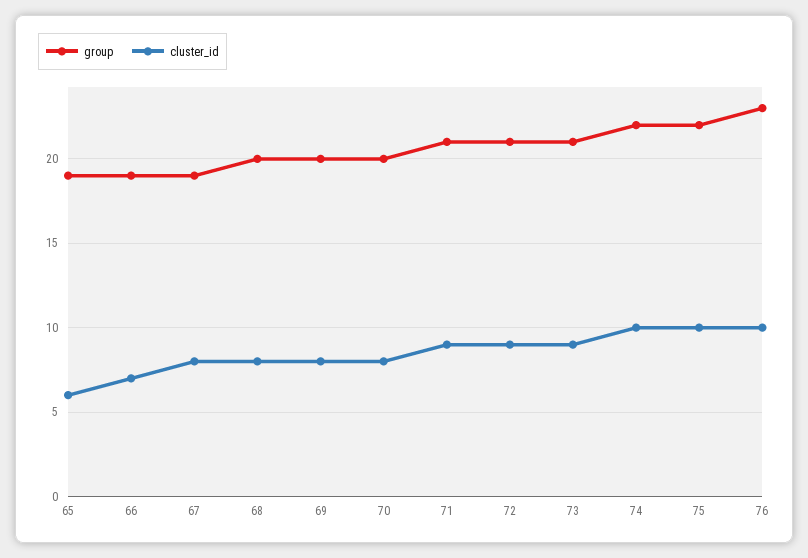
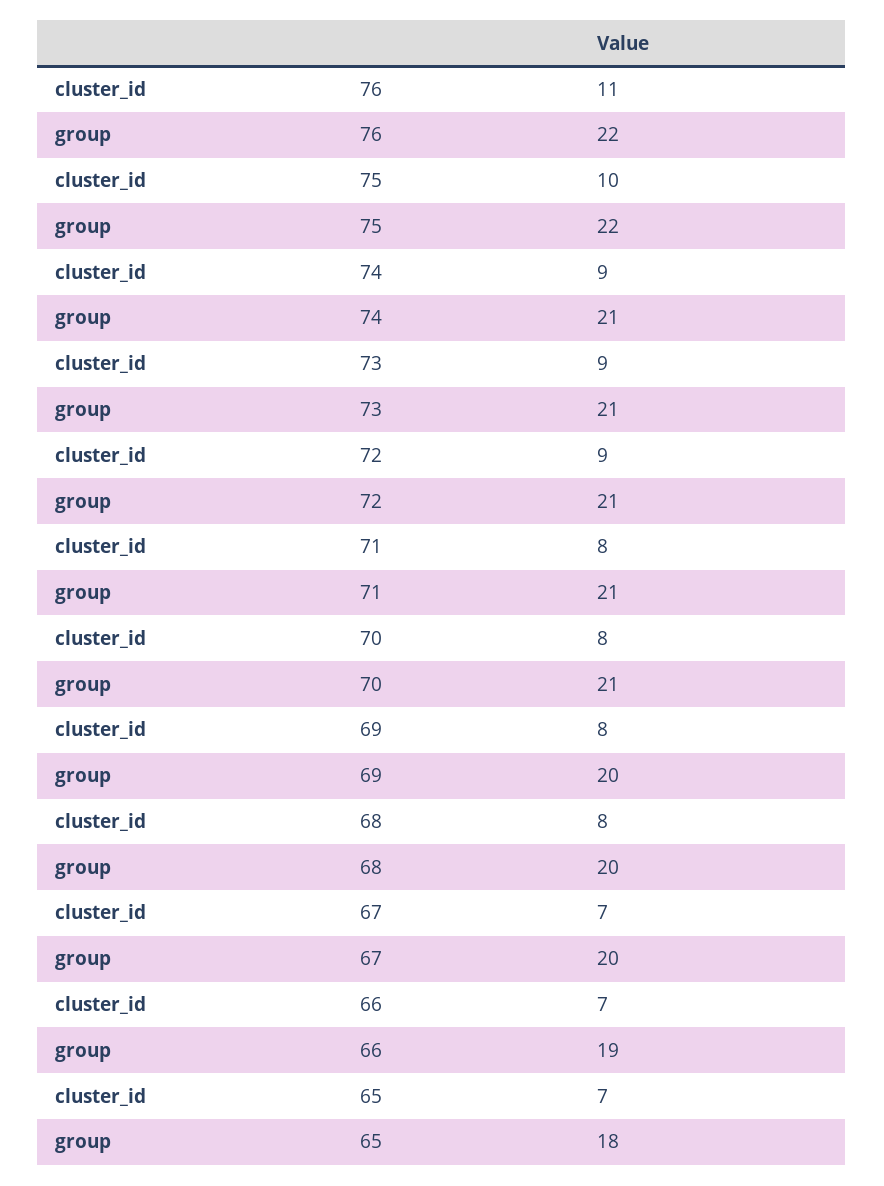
group, 65: 19 -> 18
cluster_id, 65: 6 -> 7
group, 67: 19 -> 20
cluster_id, 67: 8 -> 7
group, 70: 20 -> 21
cluster_id, 71: 9 -> 8
group, 74: 22 -> 21
cluster_id, 74: 10 -> 9
group, 76: 23 -> 22
cluster_id, 76: 10 -> 11

